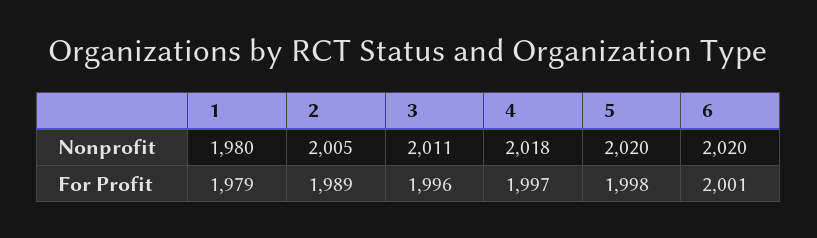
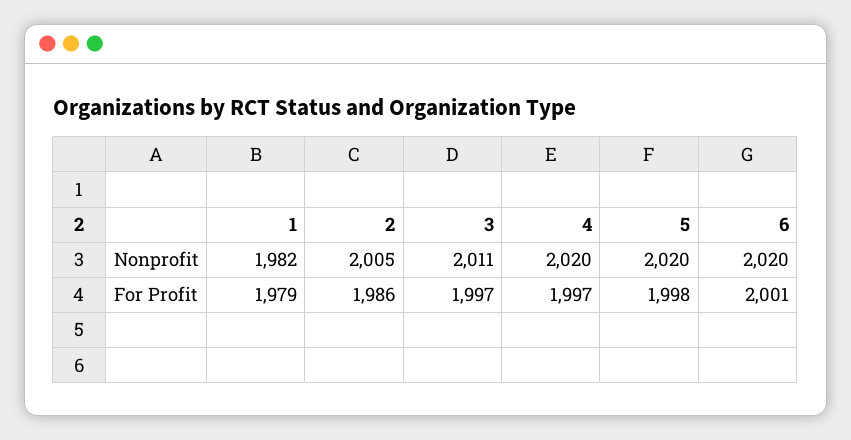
1, Nonprofit: 1980 -> 1982
4, Nonprofit: 2018 -> 2020
2, For Profit: 1989 -> 1986
3, For Profit: 1996 -> 1997

